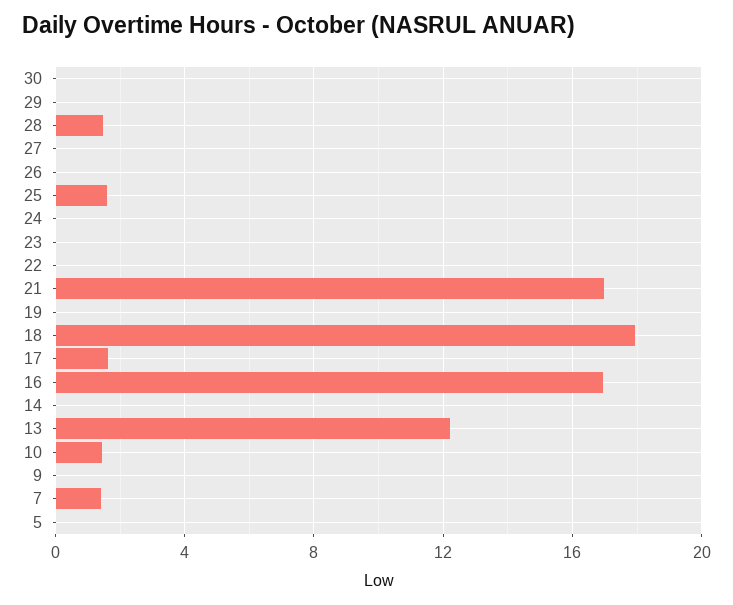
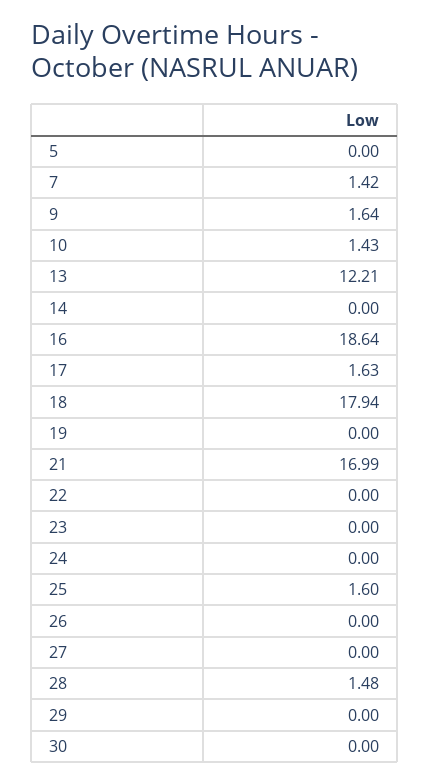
16: 17 -> 18.64
9: 0 -> 1.64

